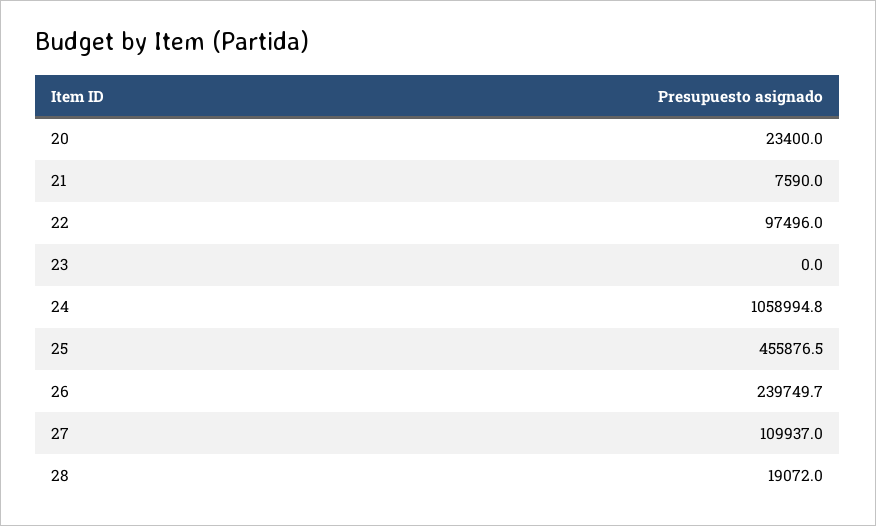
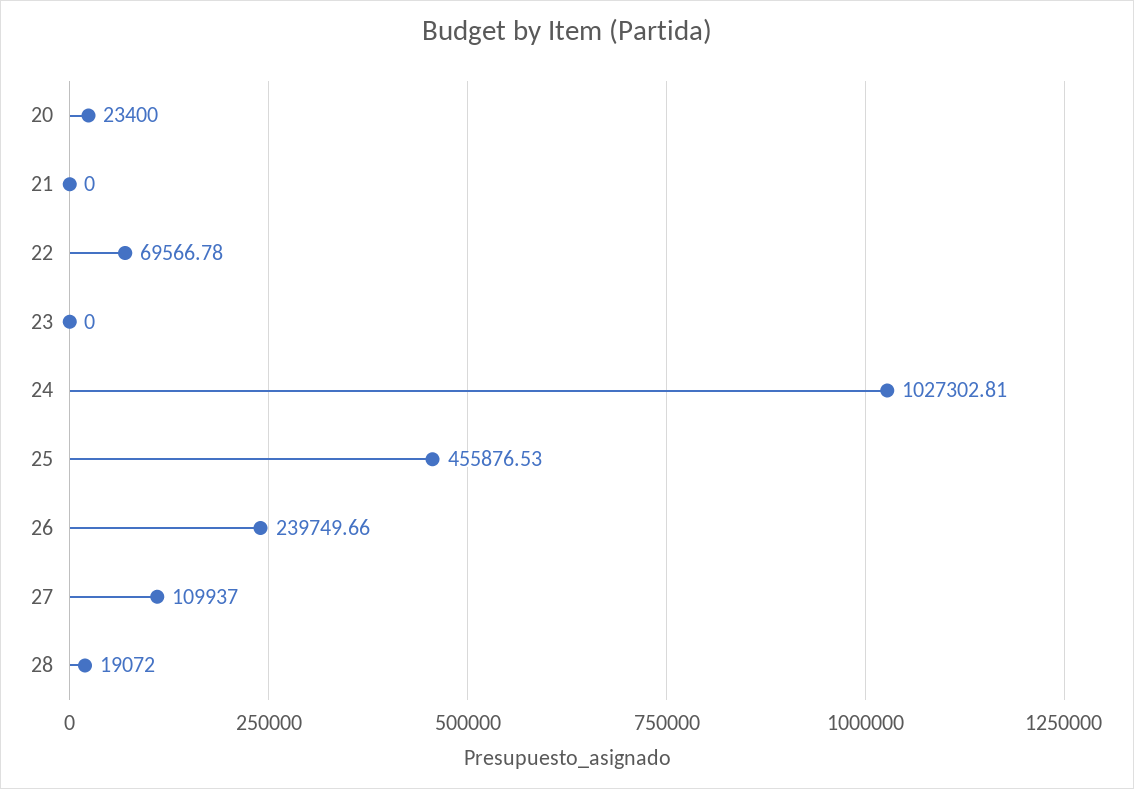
21: 7590 -> 0
22: 97496 -> 69566.78
24: 1058994.8 -> 1027302.81

